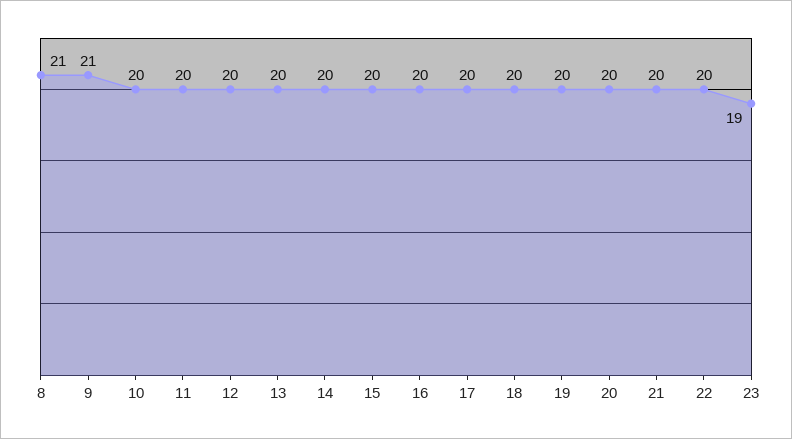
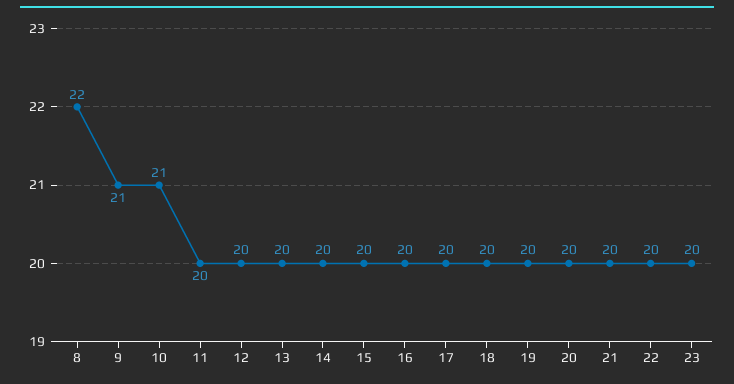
8: 21 -> 22
10: 20 -> 21
23: 19 -> 20

